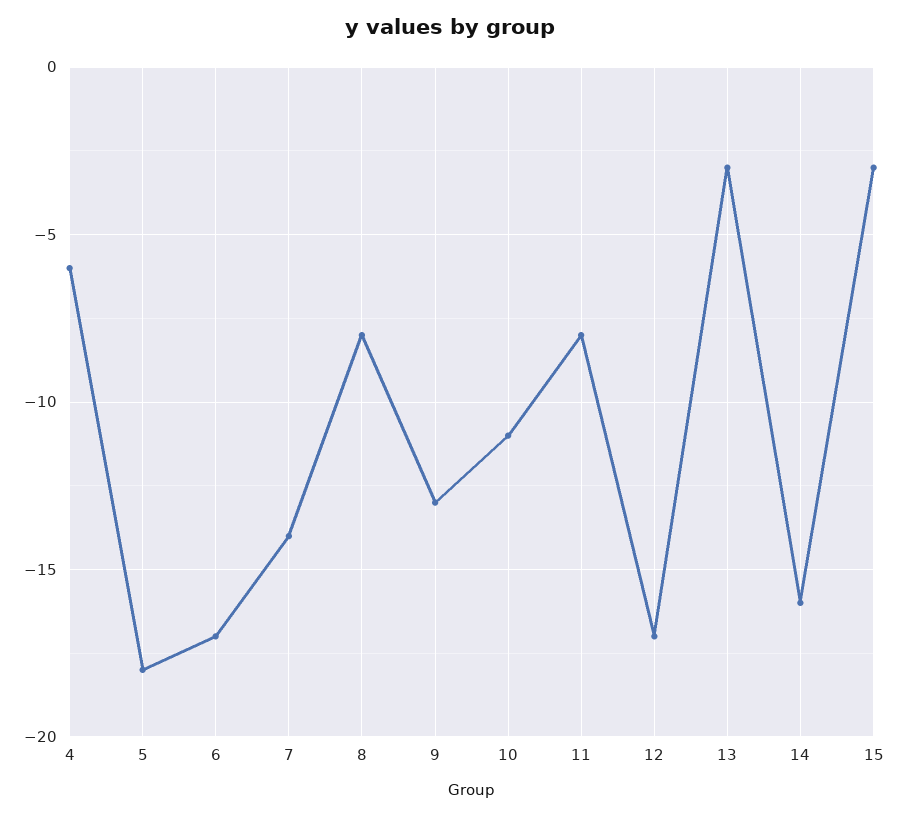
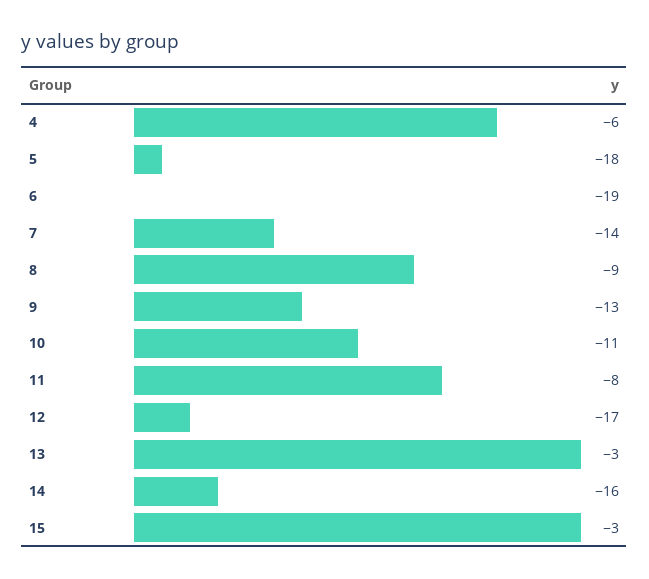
6: -17 -> -19
8: -8 -> -9

